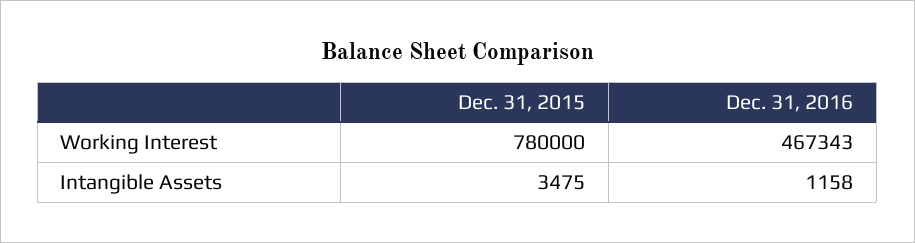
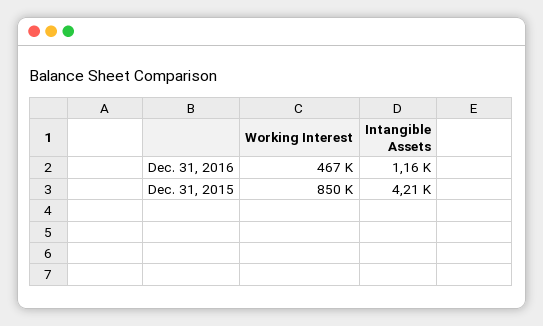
Dec. 31, 2015, Working Interest: 780000 -> 850000
Dec. 31, 2015, Intangible Assets: 3475 -> 4210

